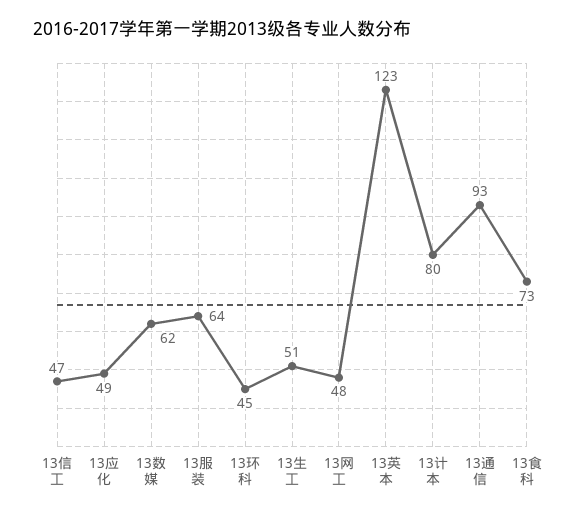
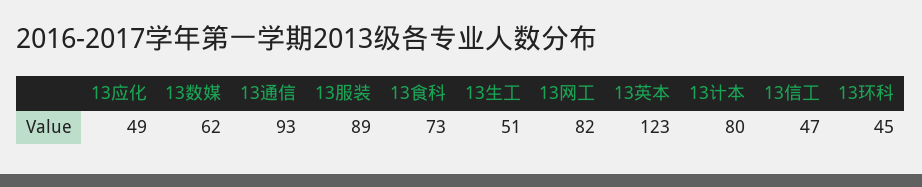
13服装: 64 -> 89
13网工: 48 -> 82

